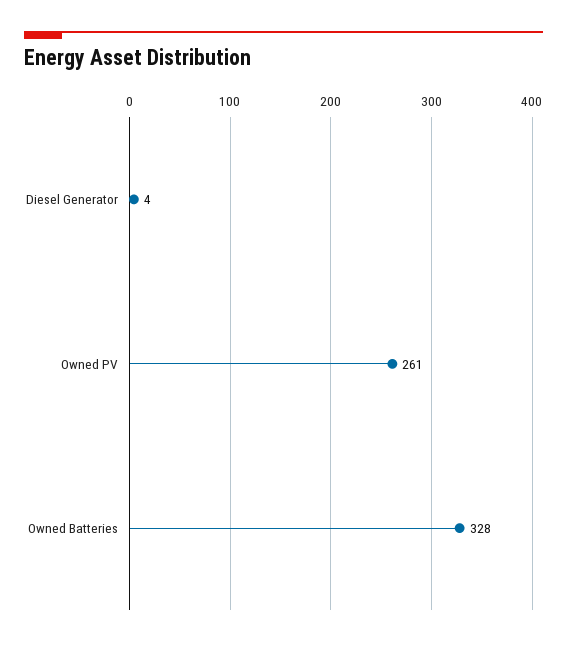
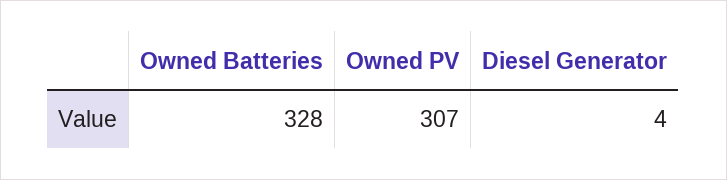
Owned PV: 261 -> 307

